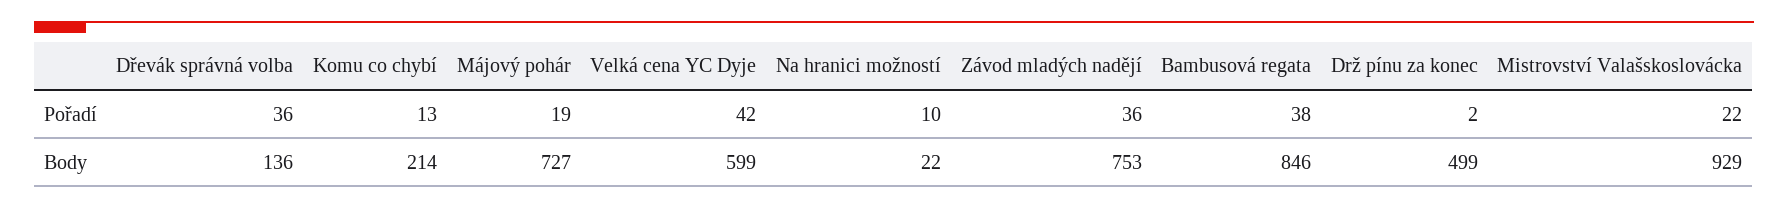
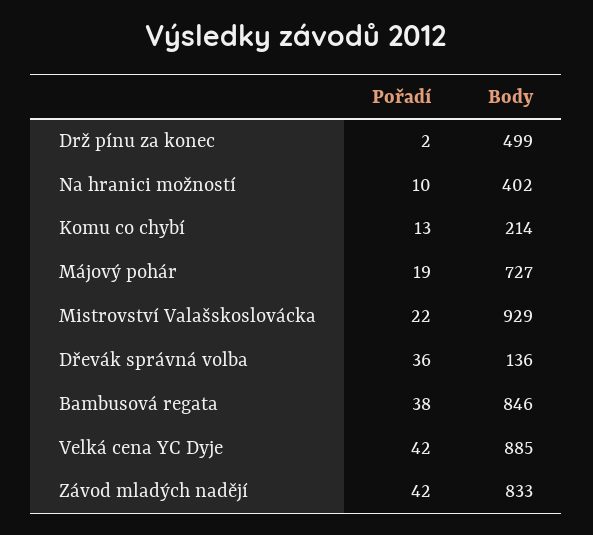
Závod mladých nadějí, Pořadí: 36 -> 42
Velká cena YC Dyje, Body: 599 -> 885
Na hranici možností, Body: 22 -> 402
Závod mladých nadějí, Body: 753 -> 833

